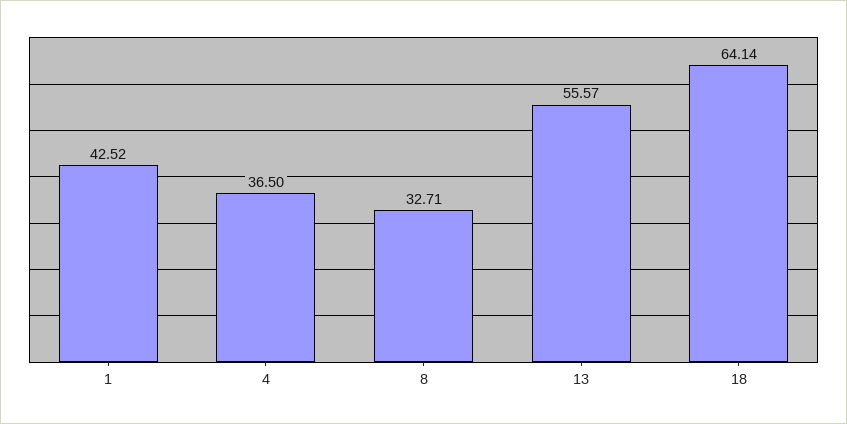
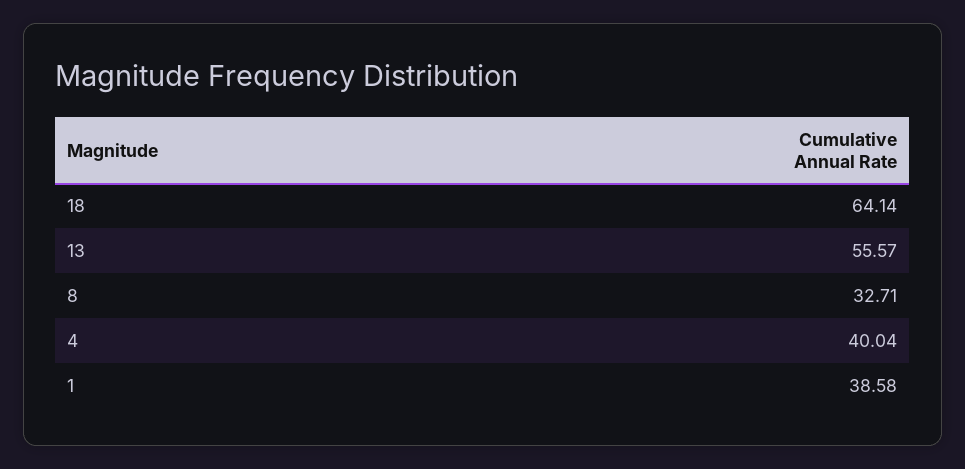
1: 42.52 -> 38.58
4: 36.5 -> 40.04

